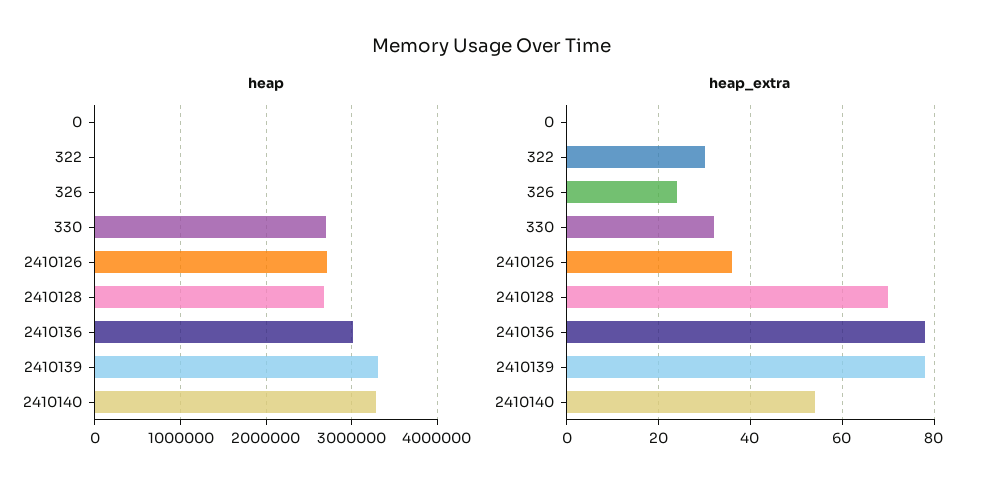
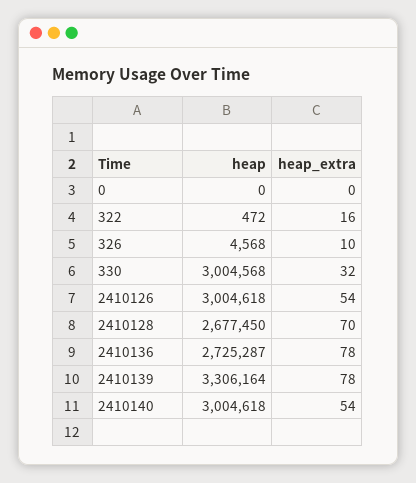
heap, 330: 2700000 -> 3004568
heap, 2410126: 2700000 -> 3004618
heap, 2410136: 3000000 -> 2725287
heap, 2410140: 3300000 -> 3004618
heap_extra, 322: 30 -> 16
heap_extra, 326: 25 -> 10
heap_extra, 2410126: 35 -> 54

